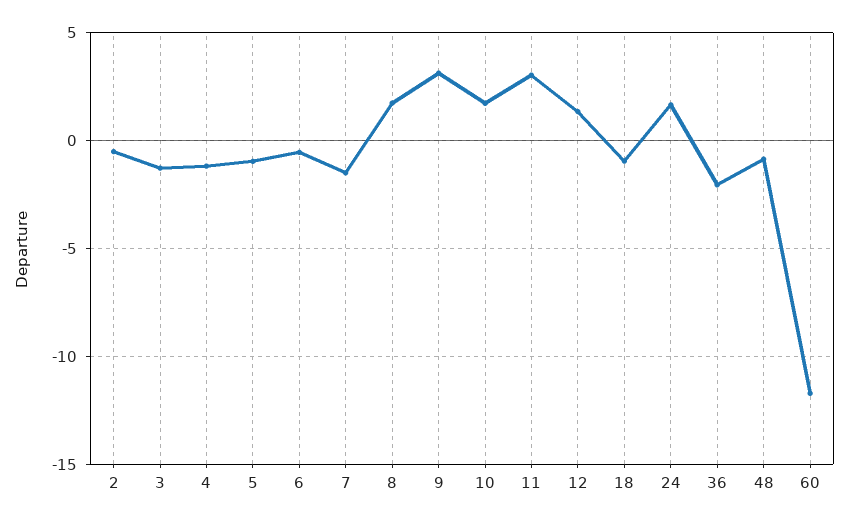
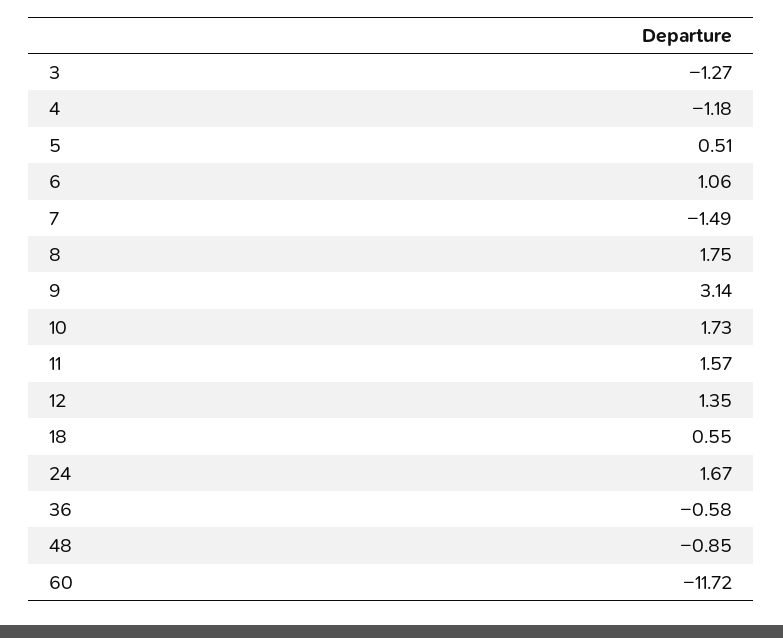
2: -0.5 -> none
5: -1 -> 0.51
6: -0.5 -> 1.06
11: 3 -> 1.57
18: -1 -> 0.55
36: -2 -> -0.58

